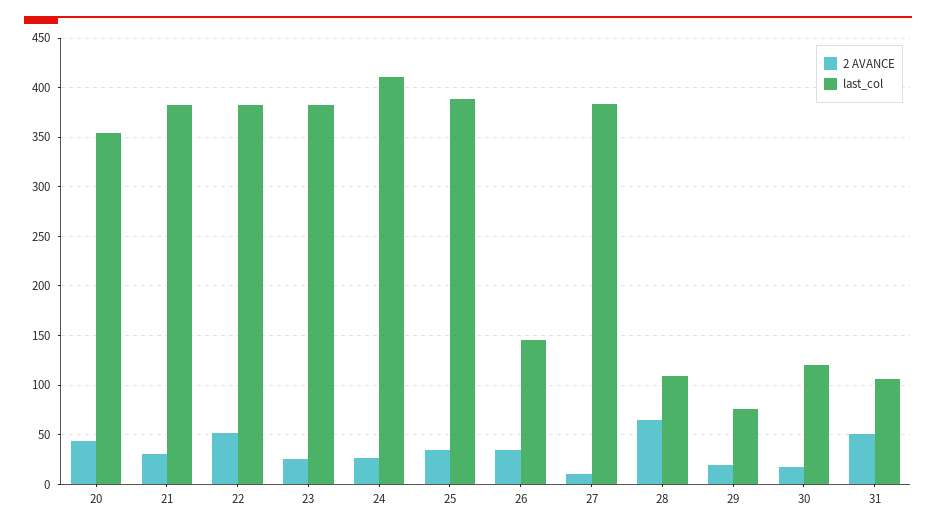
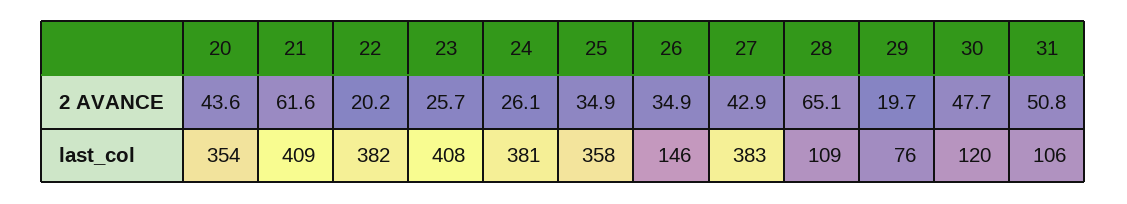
2 AVANCE, 21: 30 -> 61.6
last_col, 21: 380 -> 409
2 AVANCE, 22: 50 -> 20.2
last_col, 23: 380 -> 408
last_col, 24: 410 -> 381
last_col, 25: 390 -> 358
2 AVANCE, 27: 10 -> 42.9
2 AVANCE, 30: 20 -> 47.7

